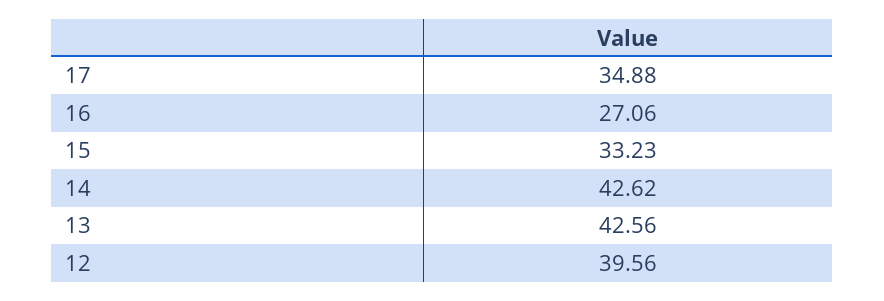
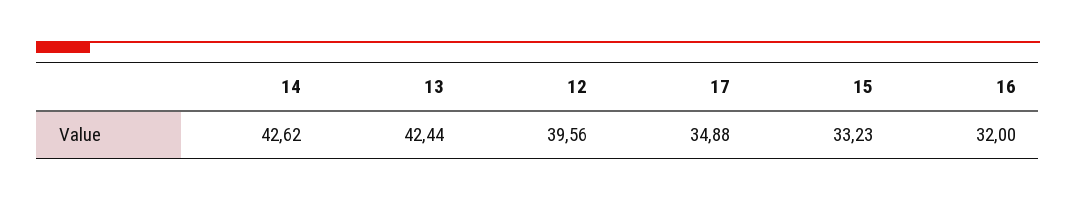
16: 27.06 -> 32
13: 42.56 -> 42.44

